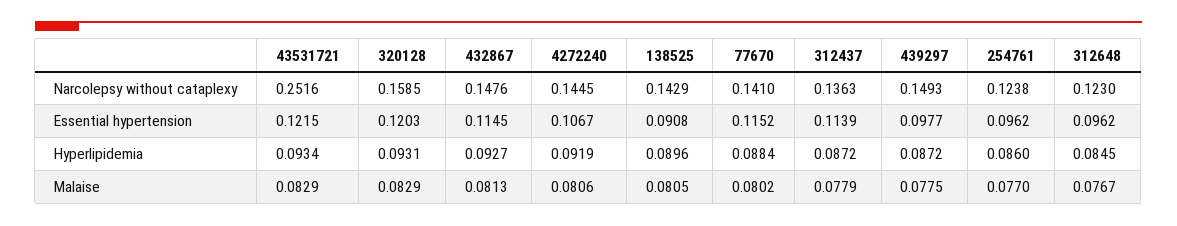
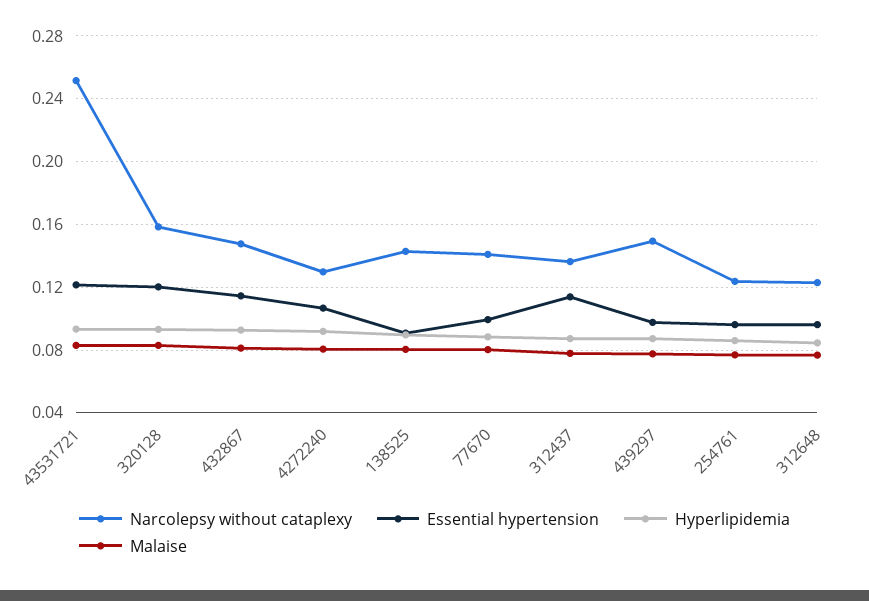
Narcolepsy without cataplexy, 4272240: 0.1445 -> 0.13
Essential hypertension, 77670: 0.1152 -> 0.1

